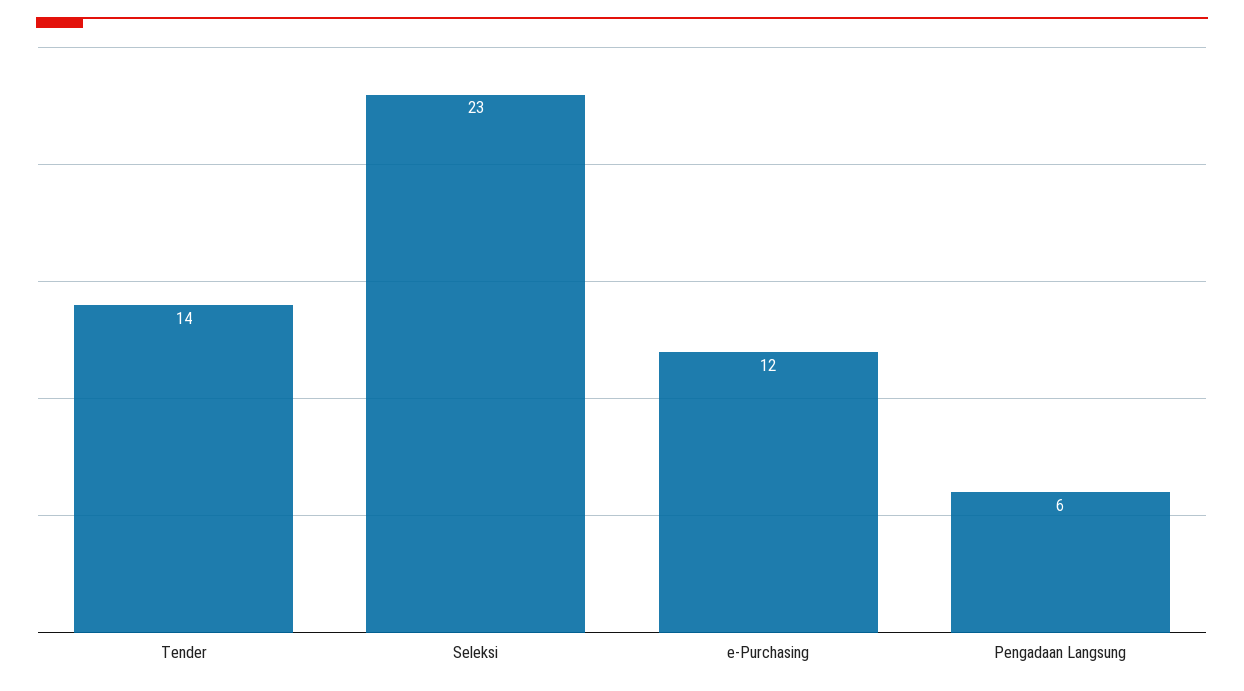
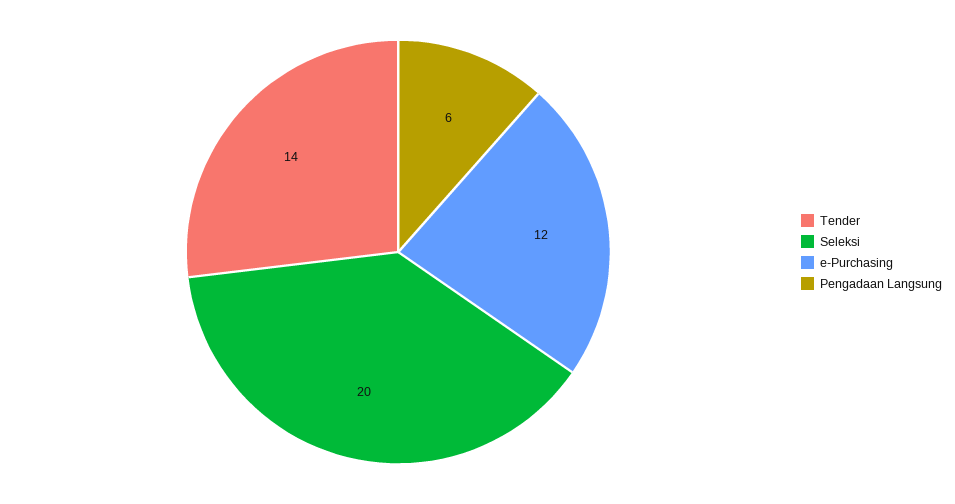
Seleksi: 23 -> 20

